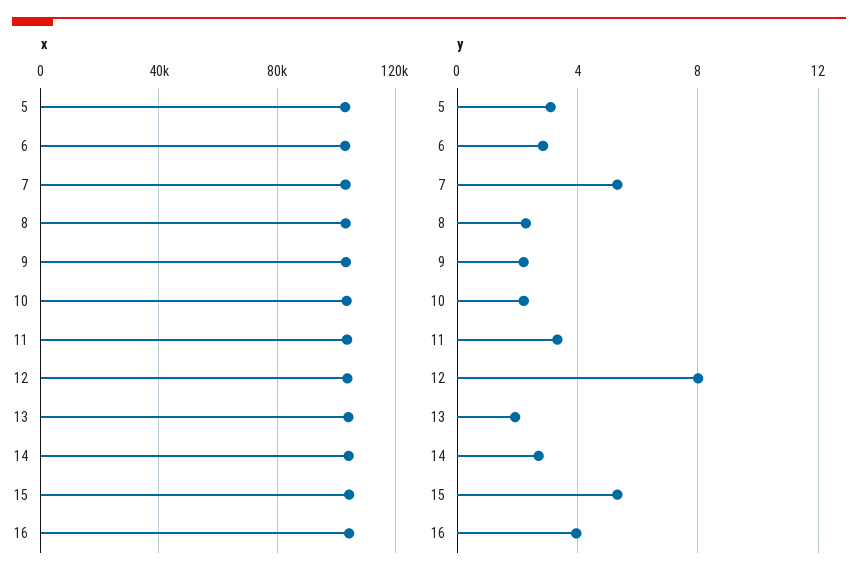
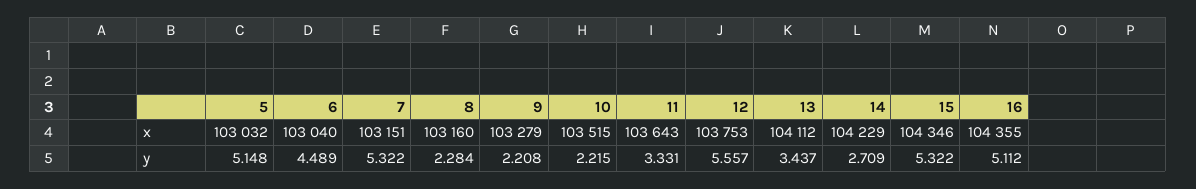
y, 5: 3 -> 5.148
y, 6: 3 -> 4.489
y, 12: 8 -> 5.557
y, 13: 2 -> 3.437
y, 16: 4 -> 5.112

